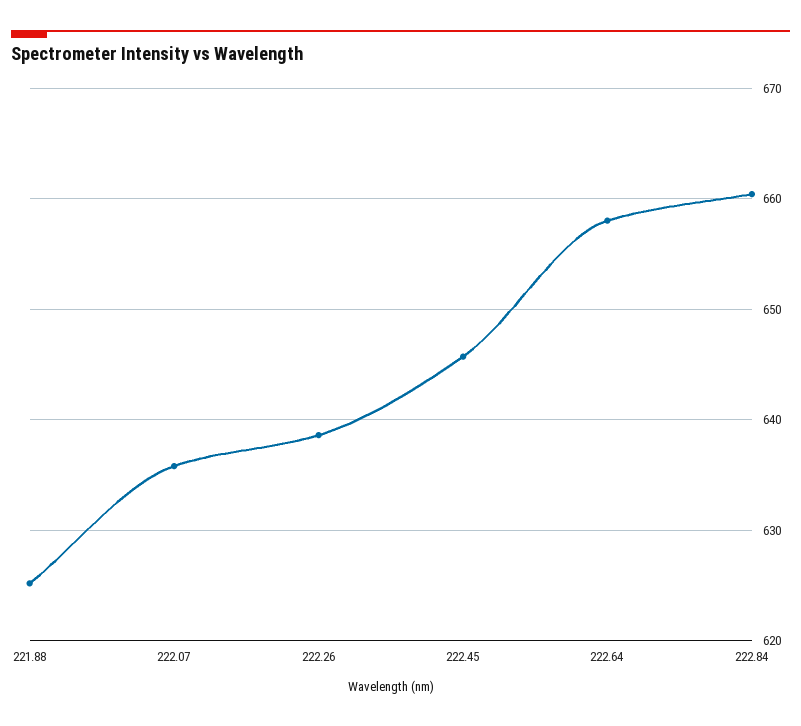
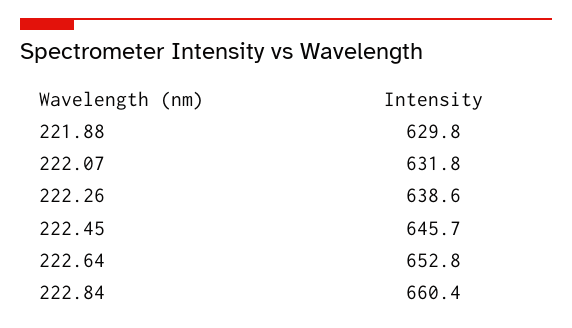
221.88: 625 -> 629.8
222.07: 636 -> 631.8
222.64: 658 -> 652.8

